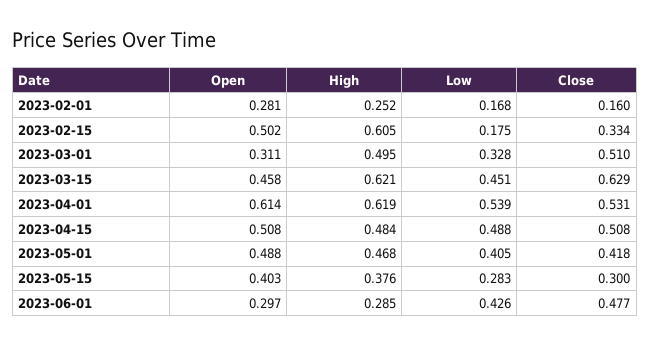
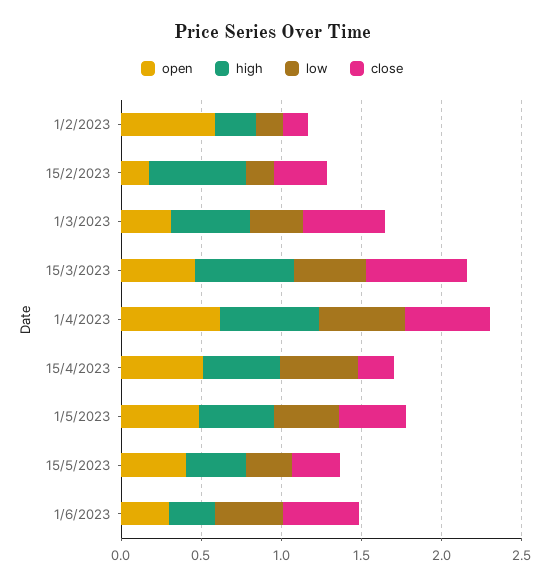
Open, 2023-02-01: 0.281 -> 0.6
Open, 2023-02-15: 0.502 -> 0.2
Close, 2023-04-15: 0.508 -> 0.2

